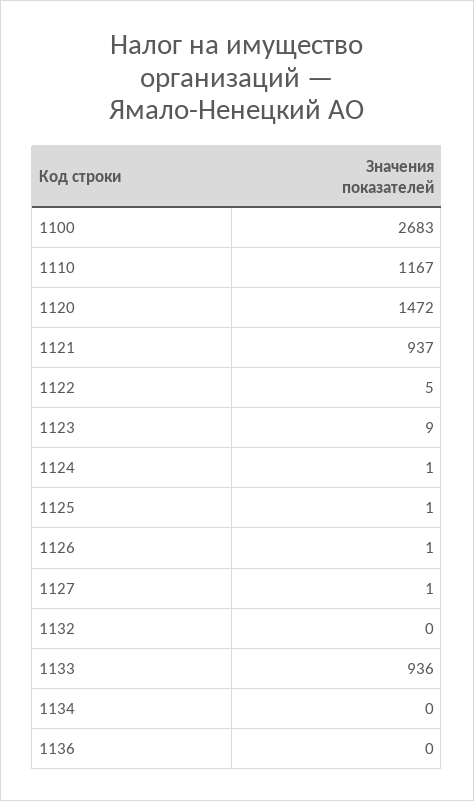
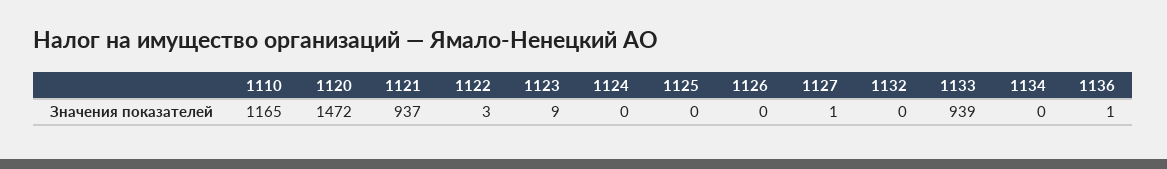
1100: 2683 -> none
1110: 1167 -> 1165
1122: 5 -> 3
1124: 1 -> 0
1125: 1 -> 0
1126: 1 -> 0
1133: 936 -> 939
1136: 0 -> 1

